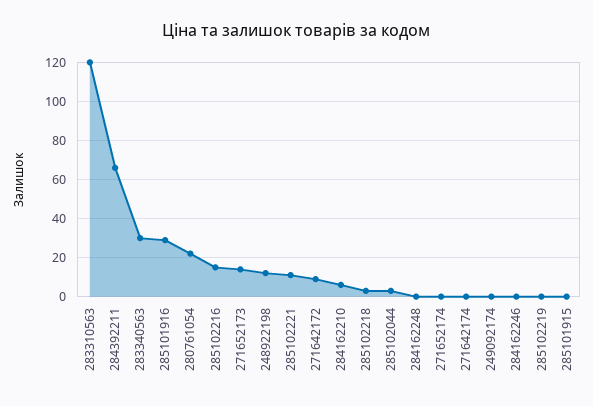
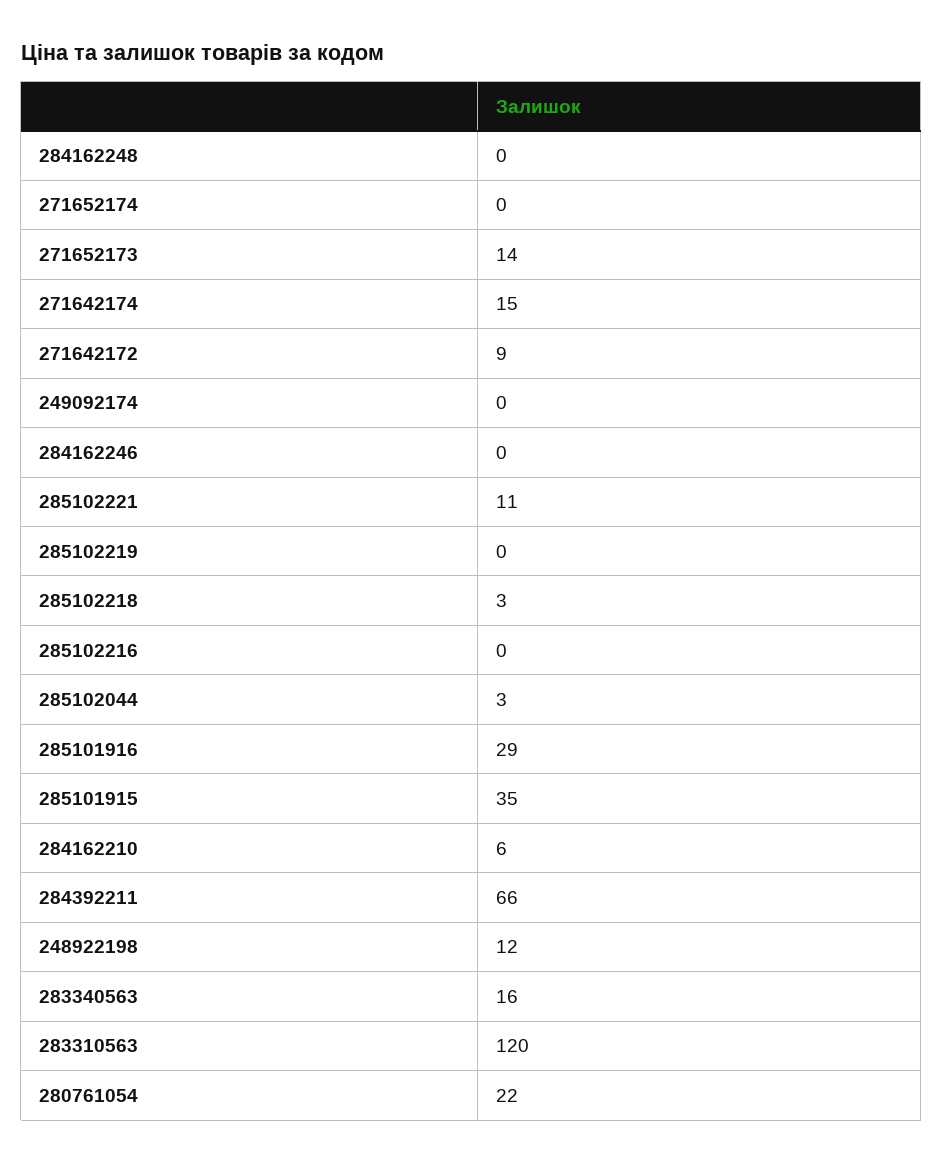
283340563: 30 -> 16
285102216: 15 -> 0
271642174: 0 -> 15
285101915: 0 -> 35

